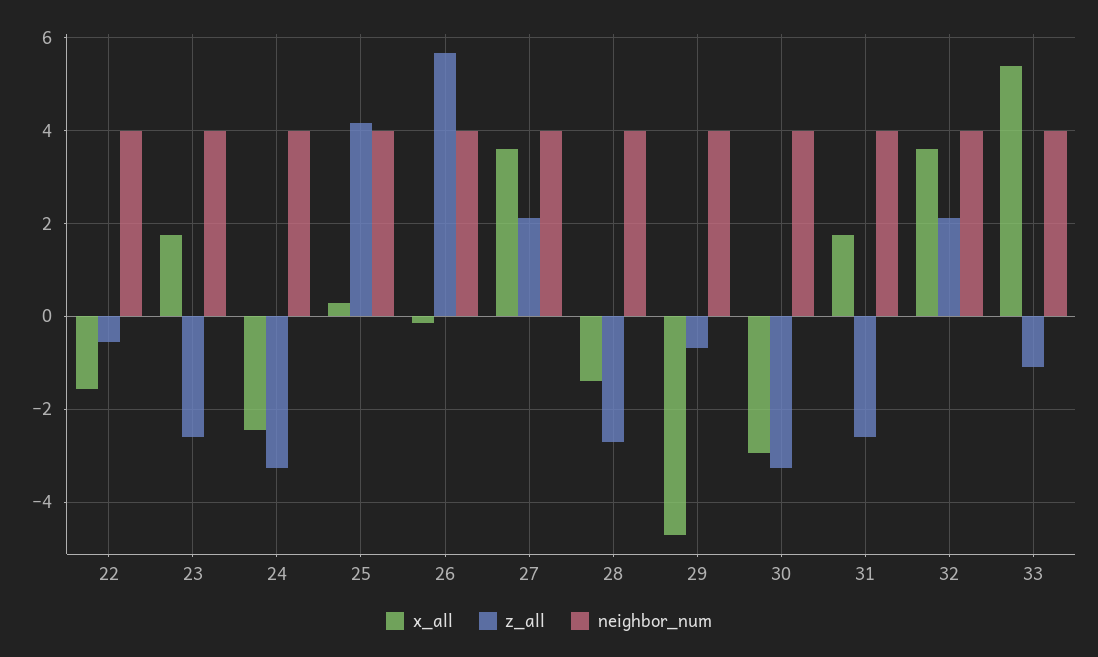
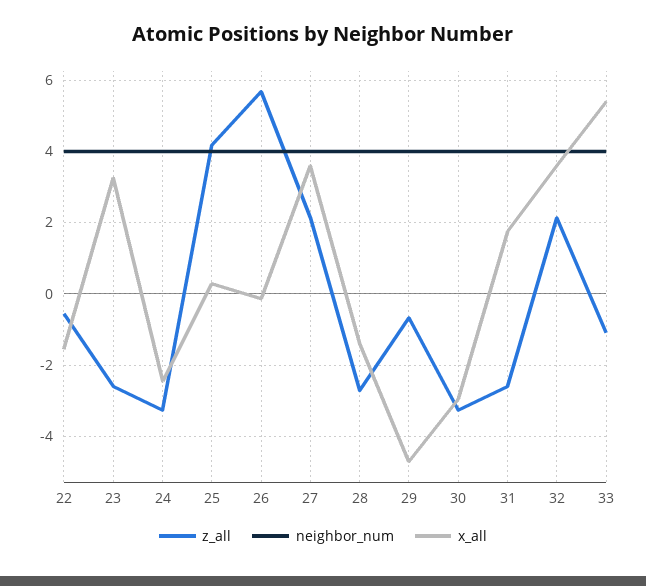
x_all, 23: 1.8 -> 3.2

